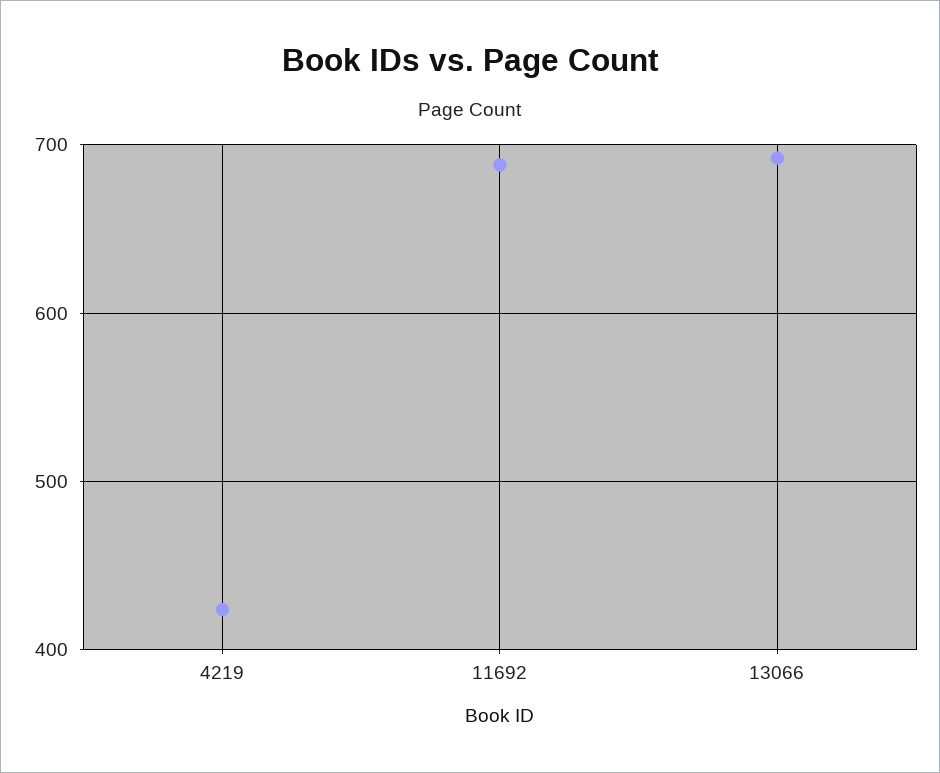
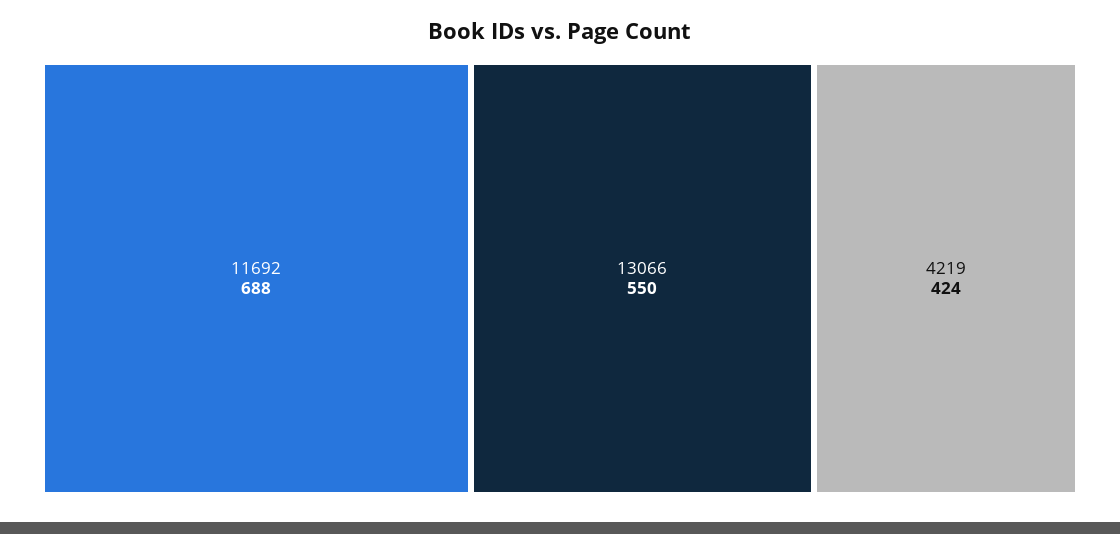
13066: 690 -> 550

